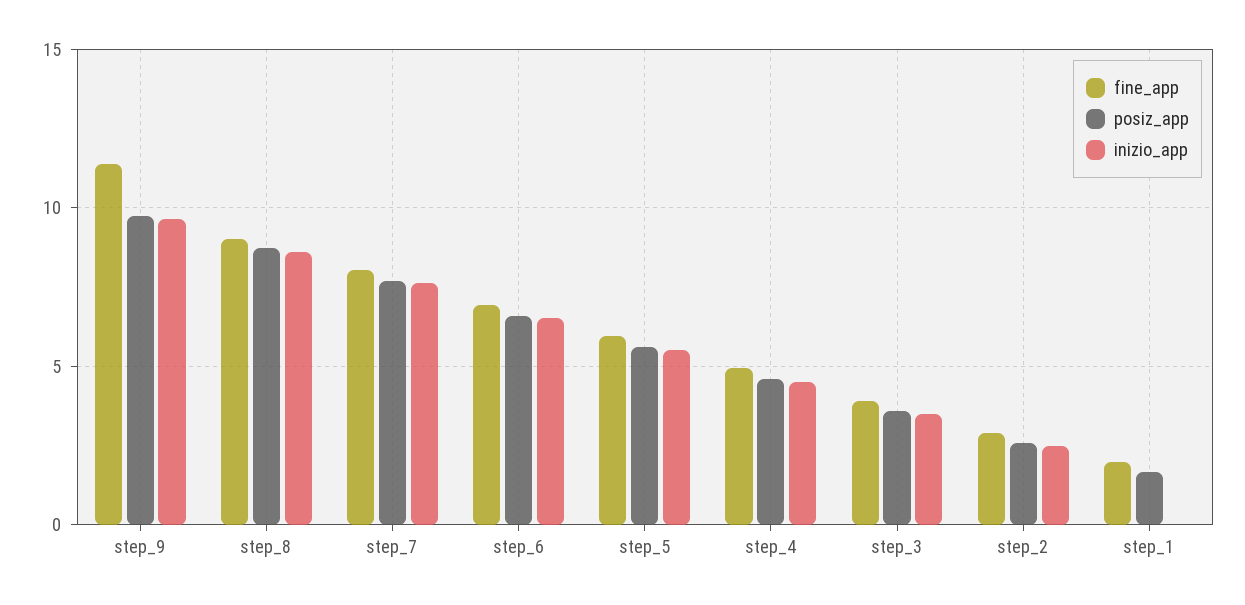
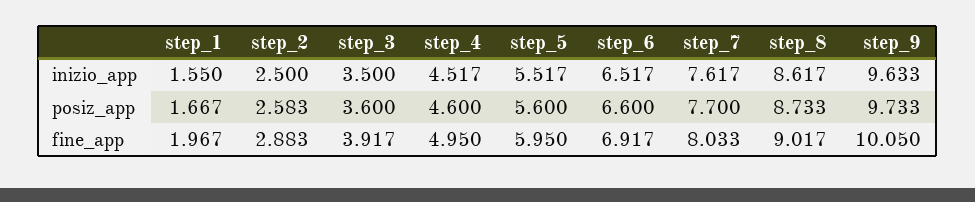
fine_app, step_9: 11.5 -> 10.05
inizio_app, step_1: 0 -> 1.55

